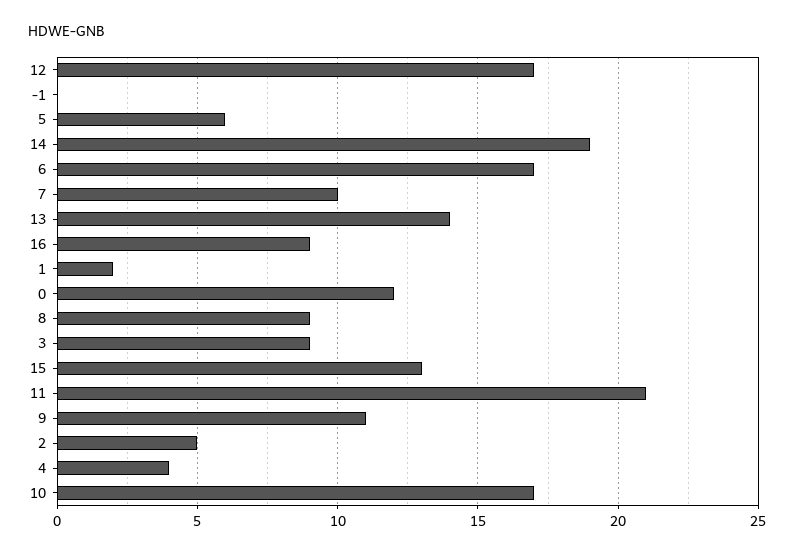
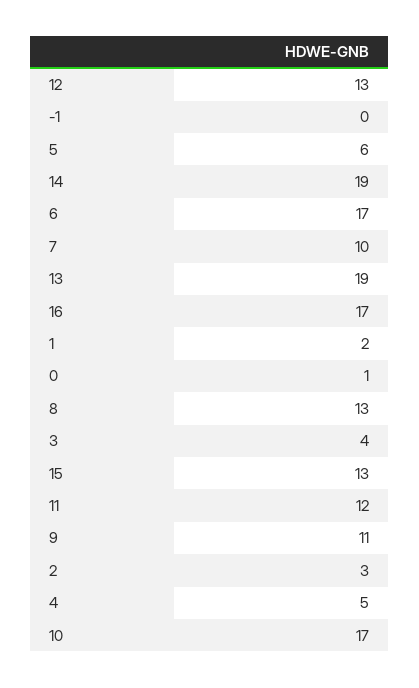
12: 17 -> 13
13: 14 -> 19
16: 9 -> 17
0: 12 -> 1
8: 9 -> 13
3: 9 -> 4
11: 21 -> 12
2: 5 -> 3
4: 4 -> 5

